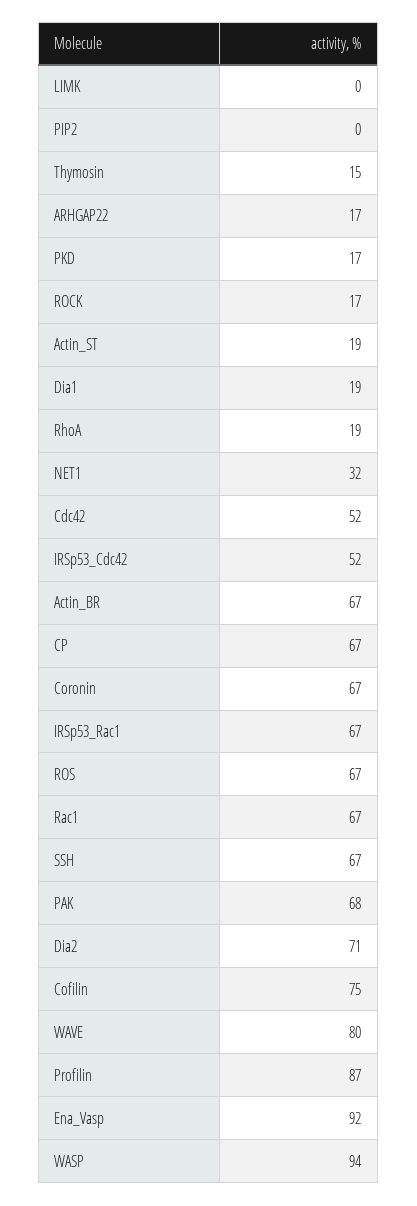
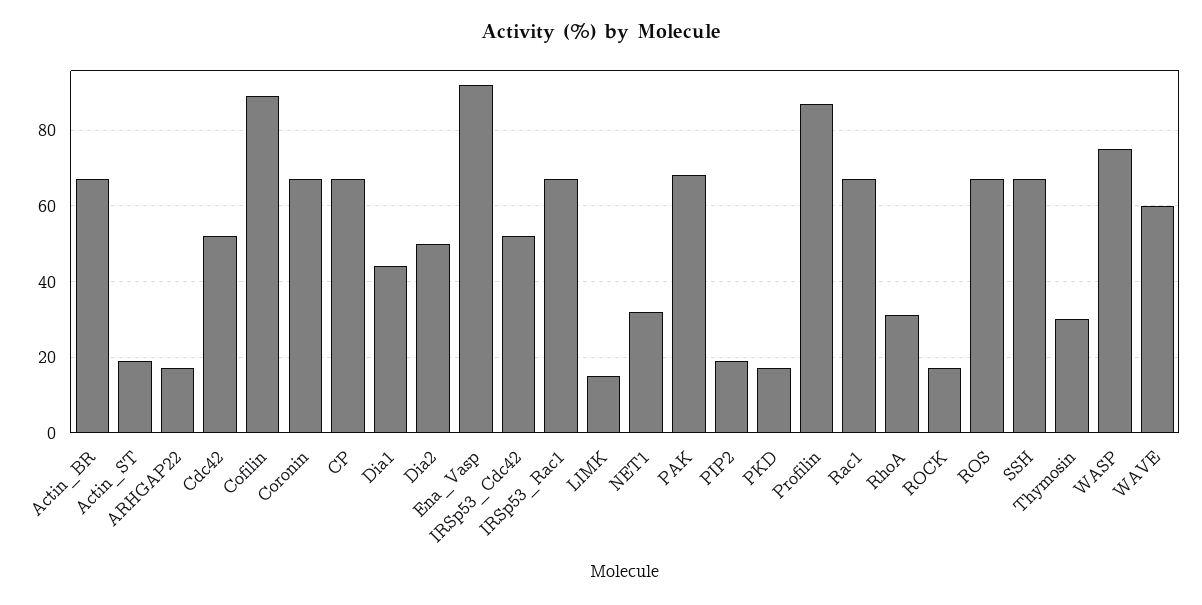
LIMK: 0 -> 15
PIP2: 0 -> 20
Thymosin: 15 -> 30
Dia1: 19 -> 45
RhoA: 19 -> 30
Dia2: 71 -> 50
Cofilin: 75 -> 90
WAVE: 80 -> 60
WASP: 94 -> 75

